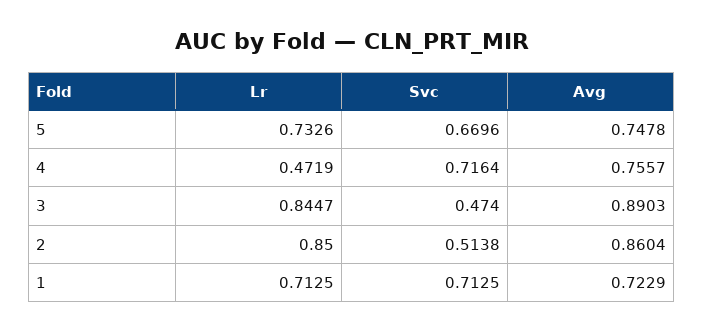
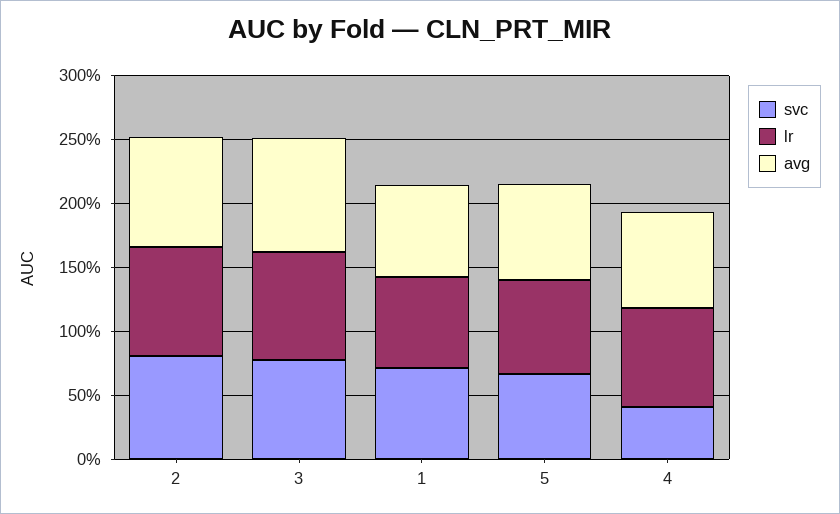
Lr, 4: 0.4719 -> 0.8
Svc, 4: 0.7164 -> 0.4
Svc, 3: 0.474 -> 0.8
Svc, 2: 0.5138 -> 0.8

